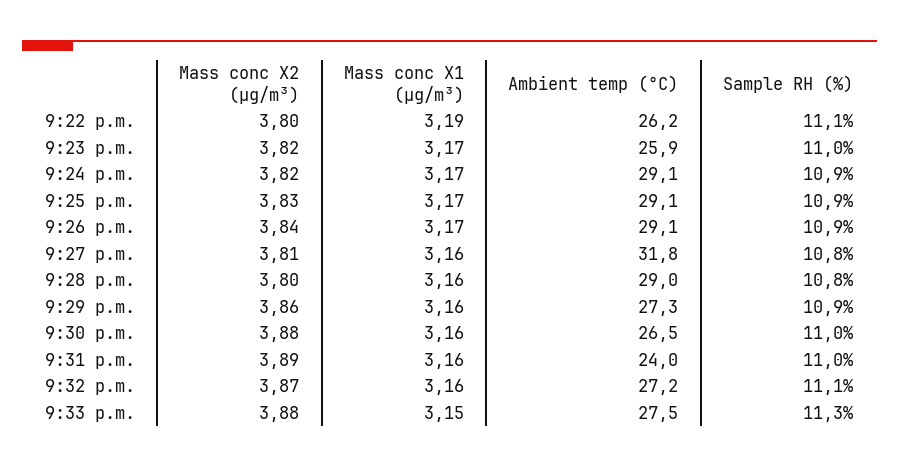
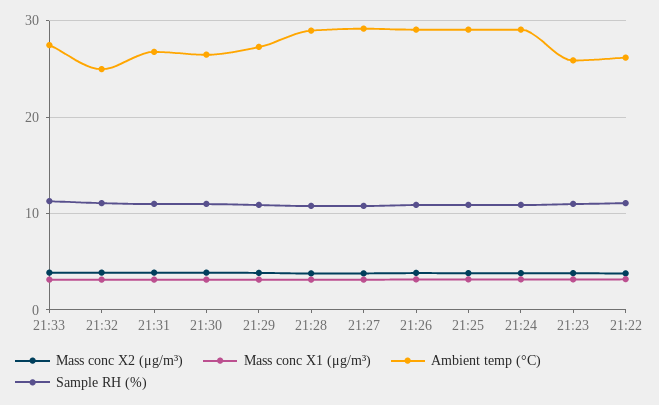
Ambient temp (°C), 9:27 p.m.: 31.8 -> 29
Ambient temp (°C), 9:31 p.m.: 24 -> 27
Ambient temp (°C), 9:32 p.m.: 27.2 -> 25

